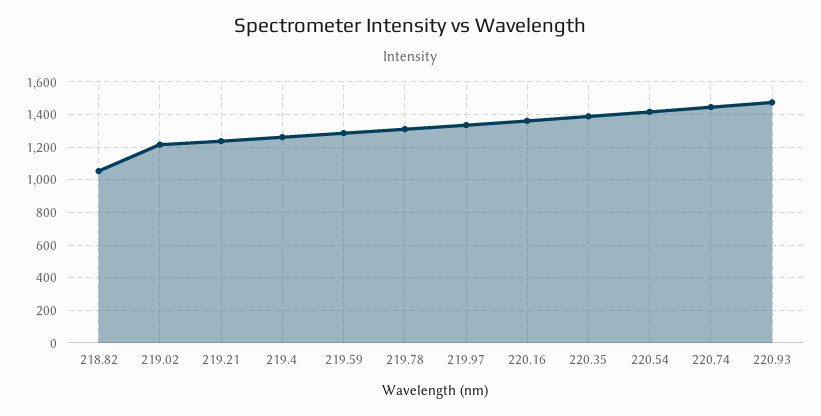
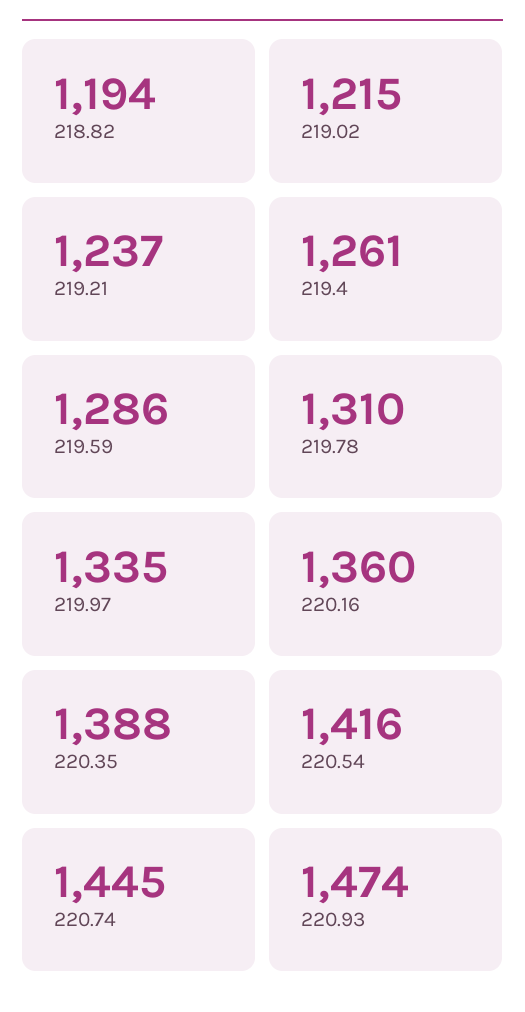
218.82: 1050 -> 1194

